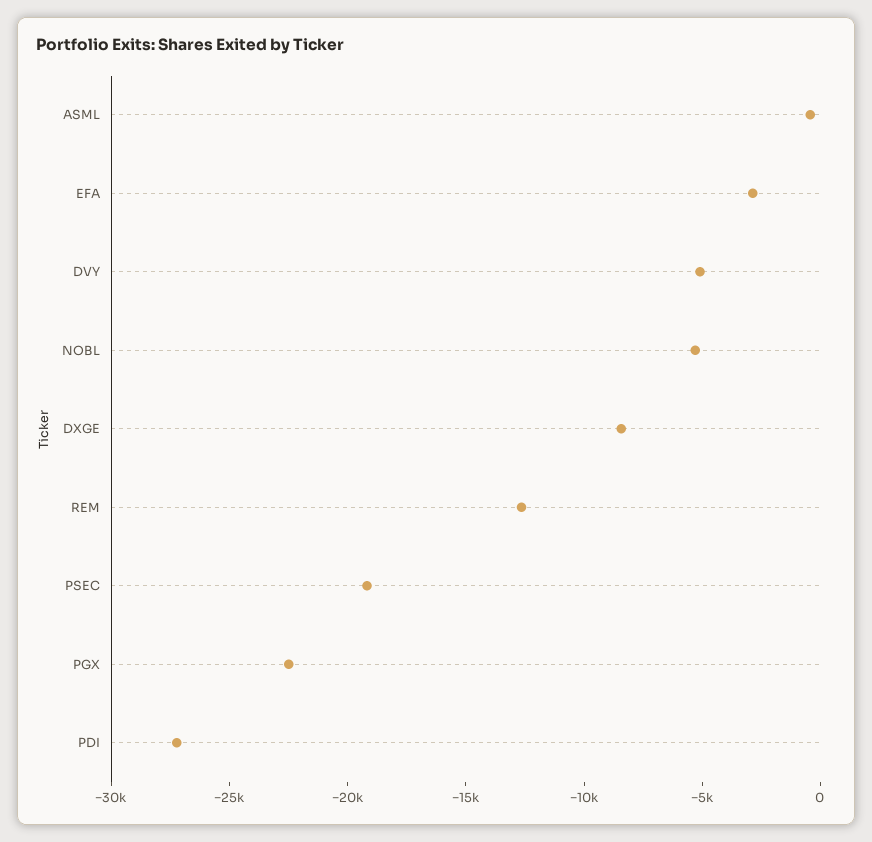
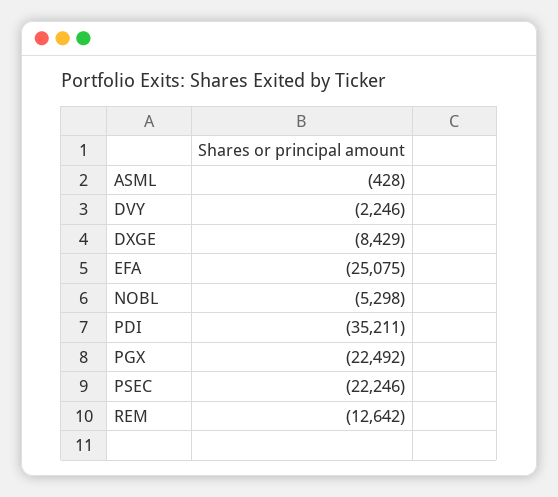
EFA: -3000 -> -25075
DVY: -5000 -> -2246
PSEC: -19000 -> -22246
PDI: -27000 -> -35211

